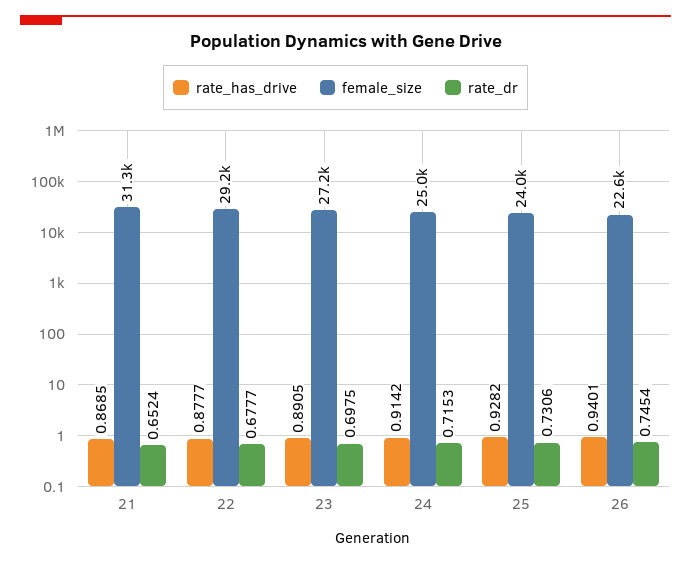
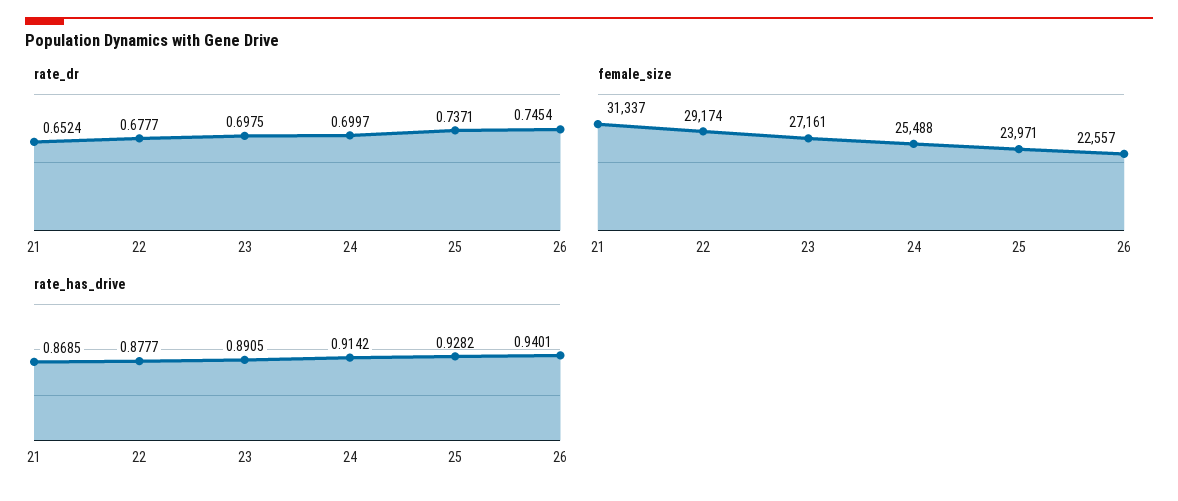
female_size, 24: 25000 -> 25488
rate_dr, 24: 0.7153 -> 0.6997
rate_dr, 25: 0.7306 -> 0.7371

